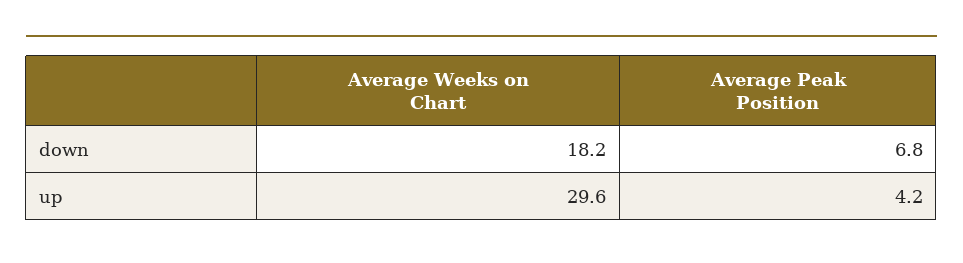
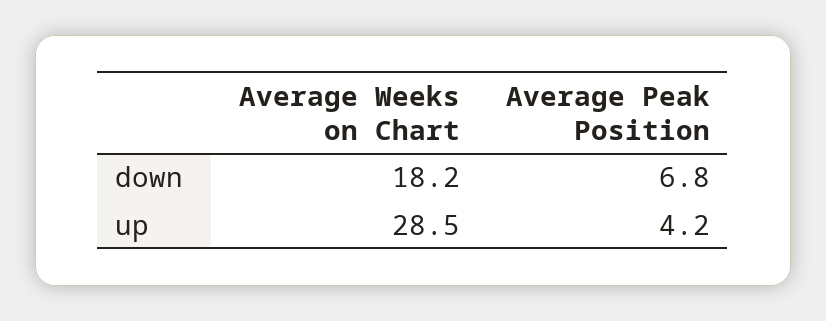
Average Weeks on Chart, up: 29.6 -> 28.5

